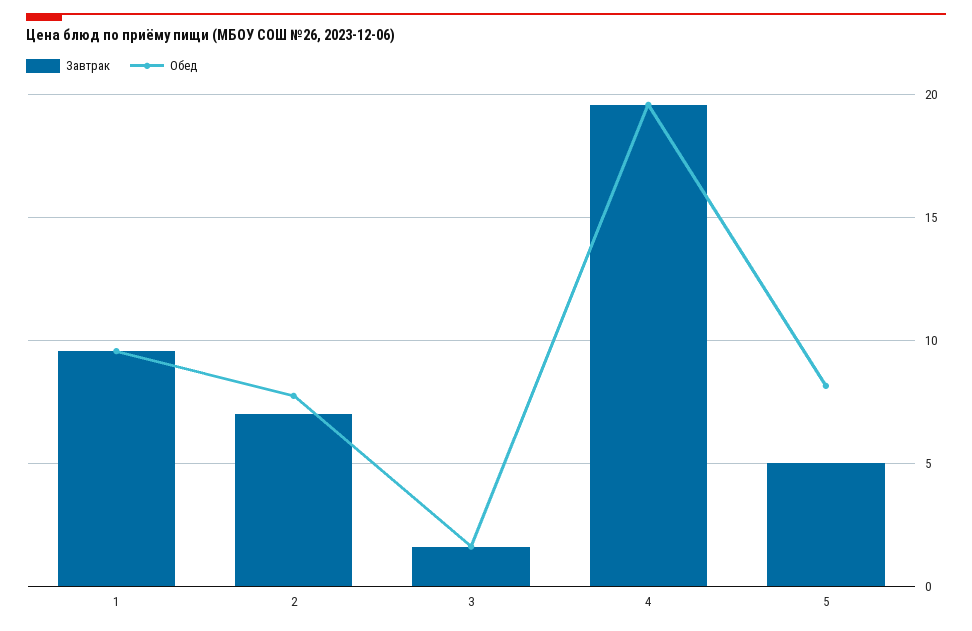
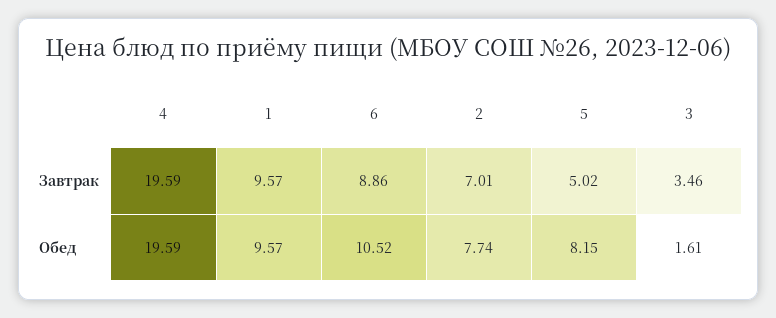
Завтрак, 3: 1.5 -> 3.46
Завтрак, 6: none -> 8.86
Обед, 6: none -> 10.52

